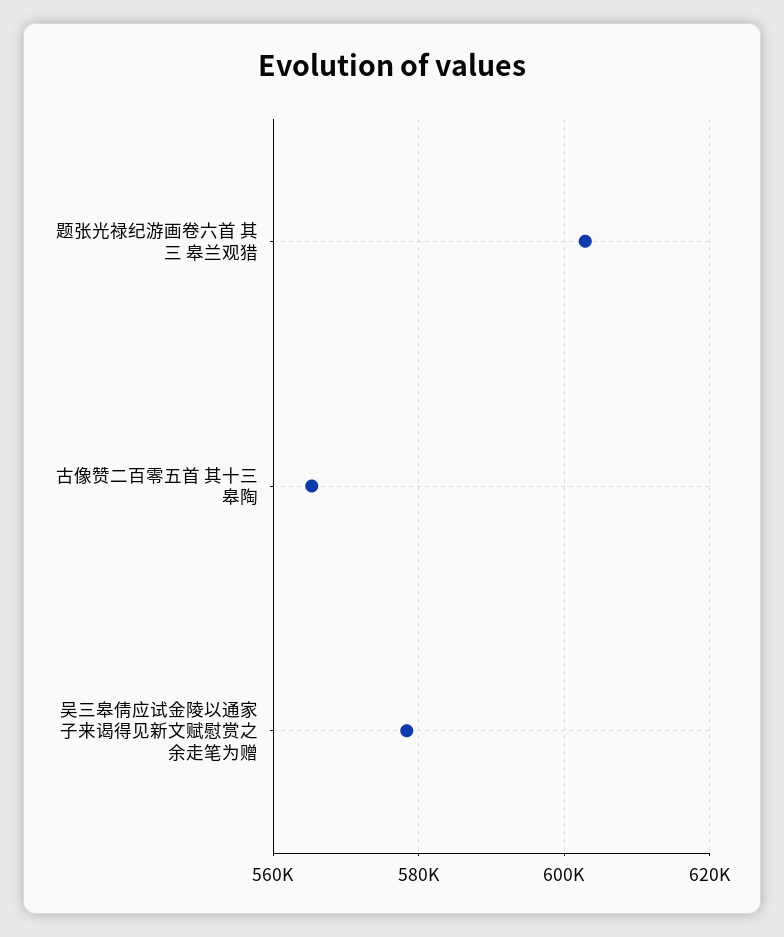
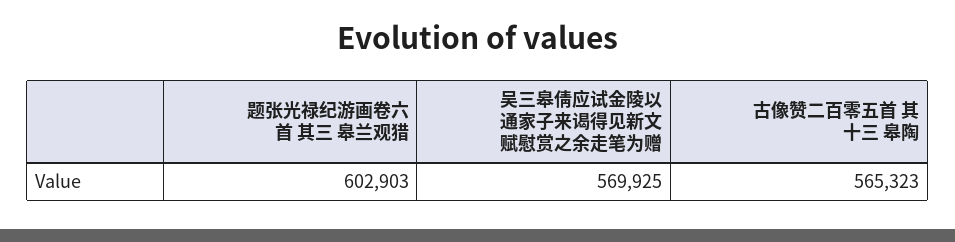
吴三皋倩应试金陵以通家子来谒得见新文赋慰赏之余走笔为赠: 578000 -> 569925

